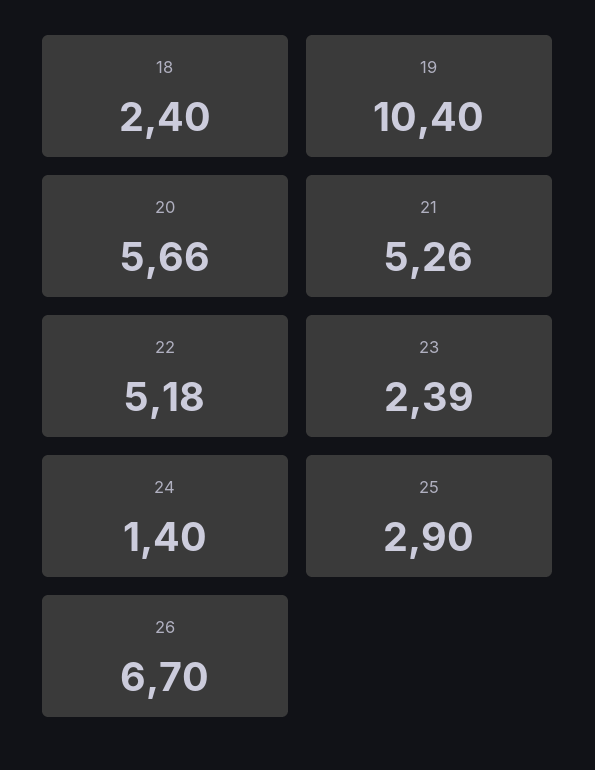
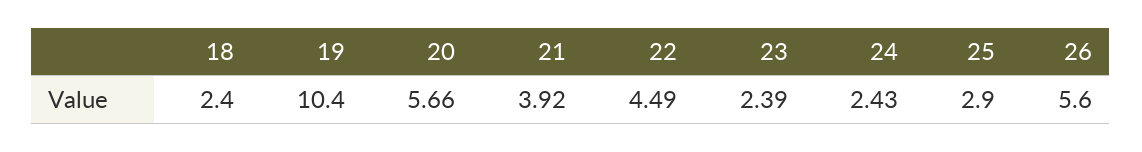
21: 5.26 -> 3.92
22: 5.18 -> 4.49
24: 1.4 -> 2.43
26: 6.7 -> 5.6

